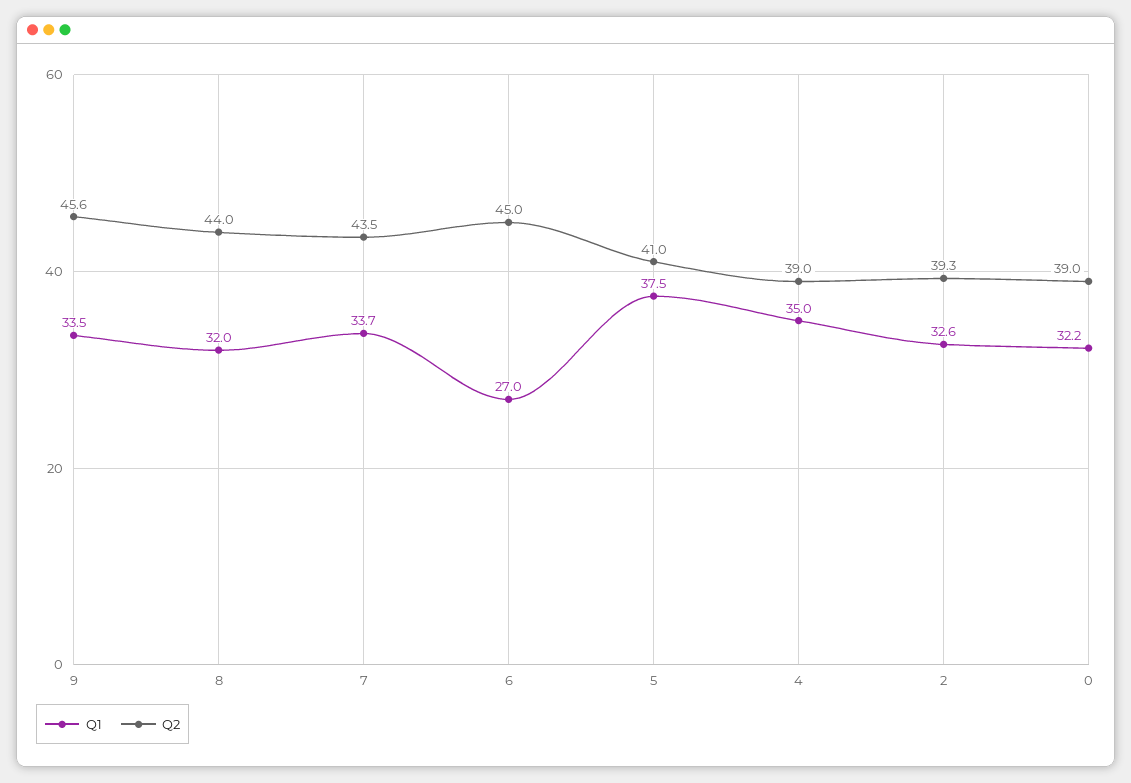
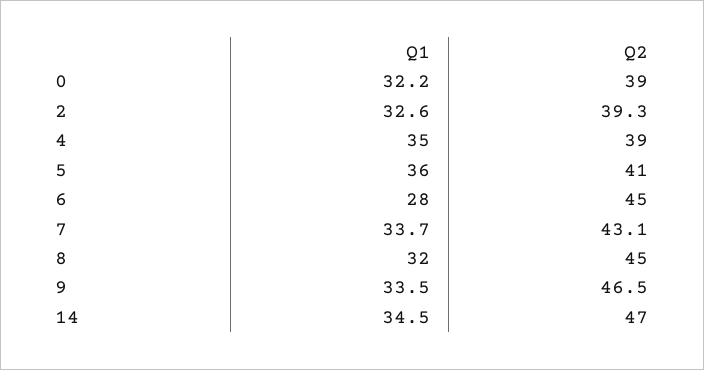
Q2, 9: 45.6 -> 46.5
Q2, 8: 44 -> 45
Q2, 7: 43.5 -> 43.1
Q1, 6: 27 -> 28
Q1, 5: 37.5 -> 36
Q1, 14: none -> 34.5
Q2, 14: none -> 47

